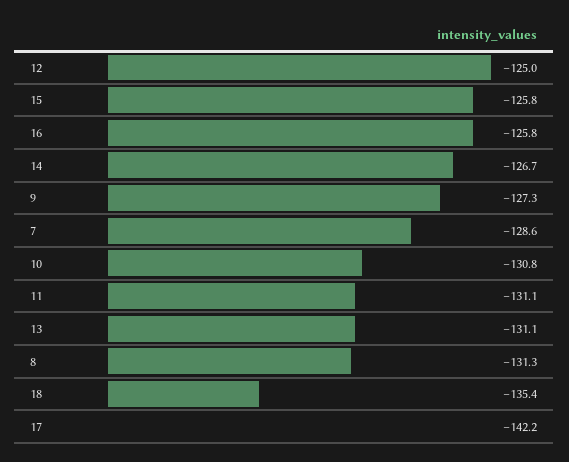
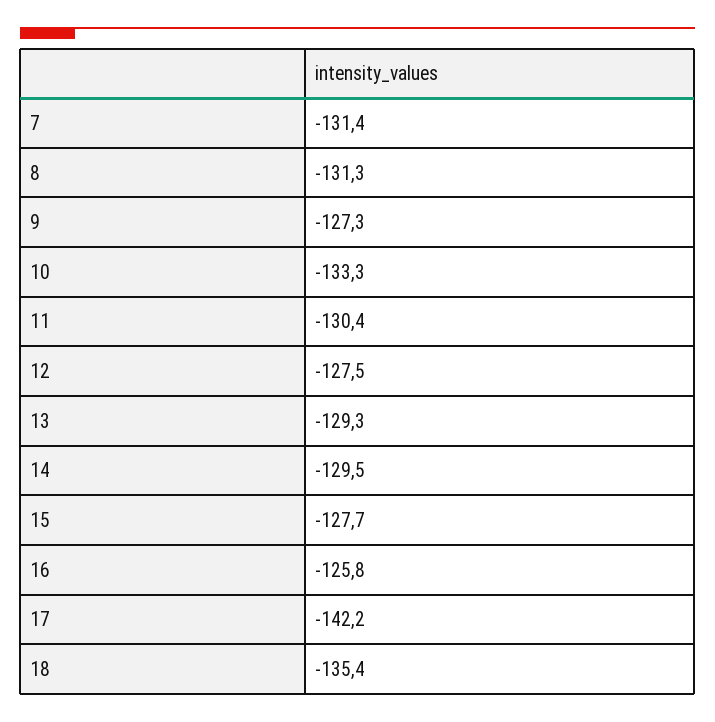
12: -125 -> -127.5
15: -125.8 -> -127.7
14: -126.7 -> -129.5
7: -128.6 -> -131.4
10: -130.8 -> -133.3
11: -131.1 -> -130.4
13: -131.1 -> -129.3

